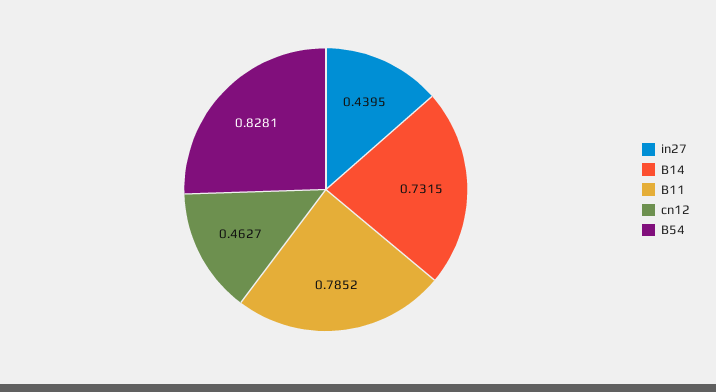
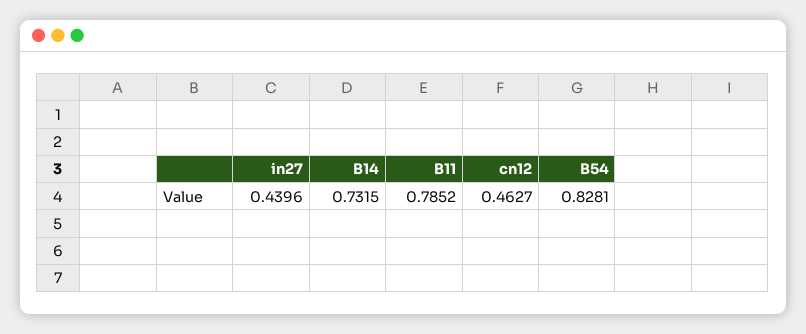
in27: 0.4395 -> 0.4396

